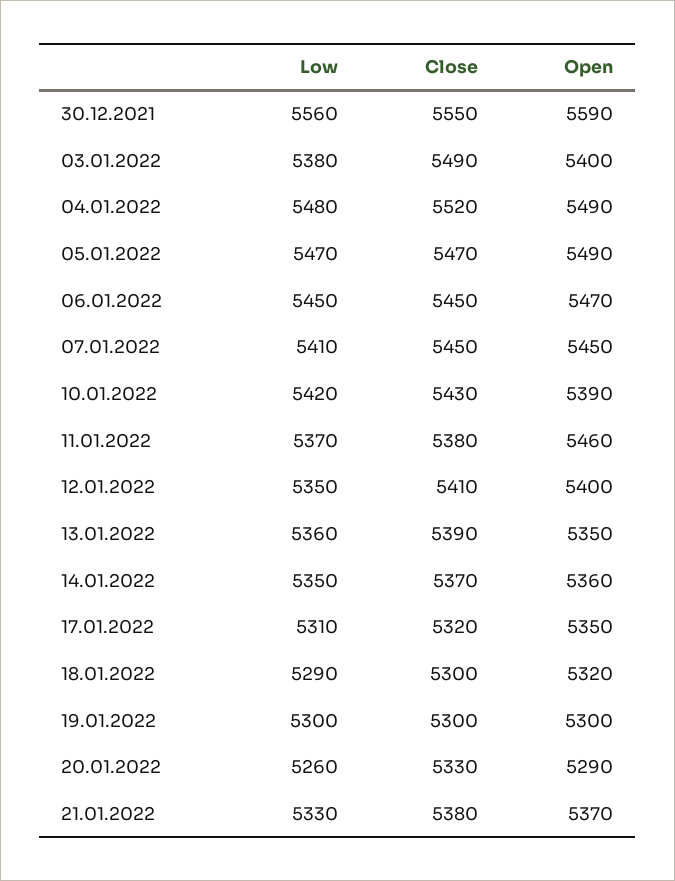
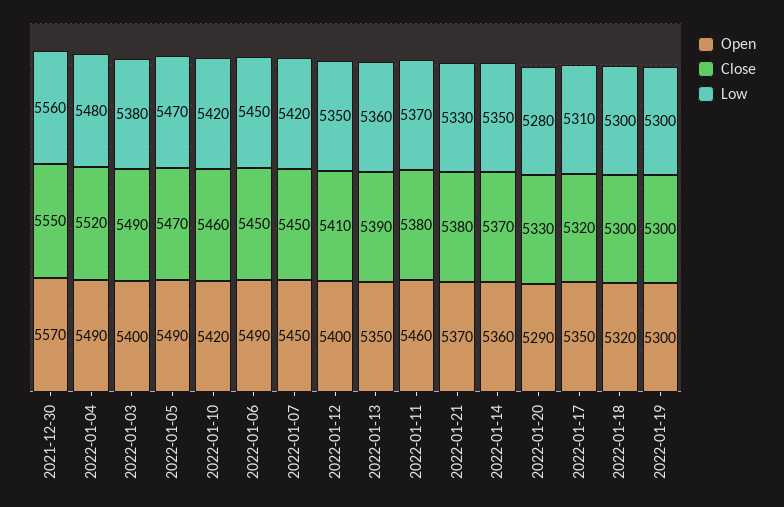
Open, 30.12.2021: 5590 -> 5570
Open, 06.01.2022: 5470 -> 5490
Low, 07.01.2022: 5410 -> 5420
Close, 10.01.2022: 5430 -> 5460
Open, 10.01.2022: 5390 -> 5420
Low, 18.01.2022: 5290 -> 5300
Low, 20.01.2022: 5260 -> 5280

